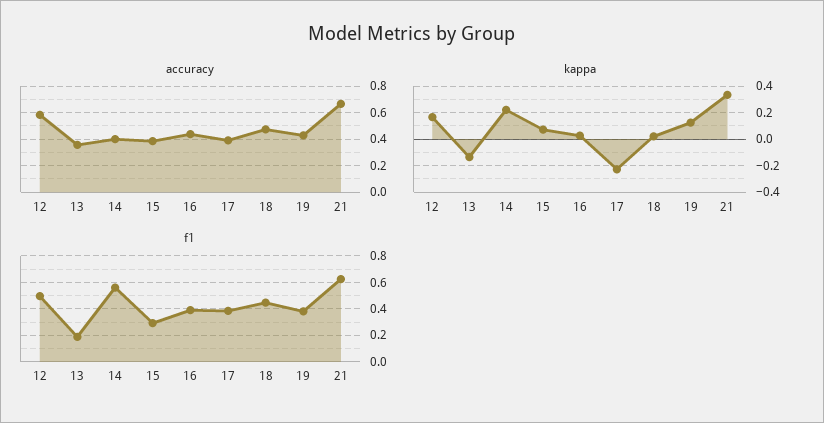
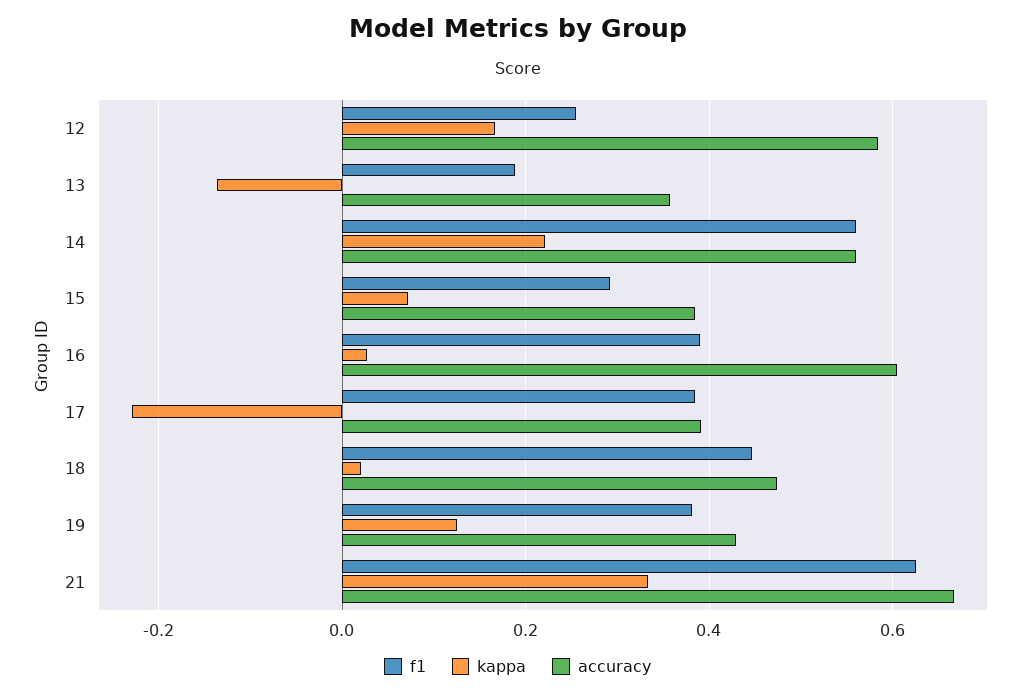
accuracy, 14: 0.4 -> 0.56
accuracy, 16: 0.45 -> 0.6
f1, 12: 0.5 -> 0.26

